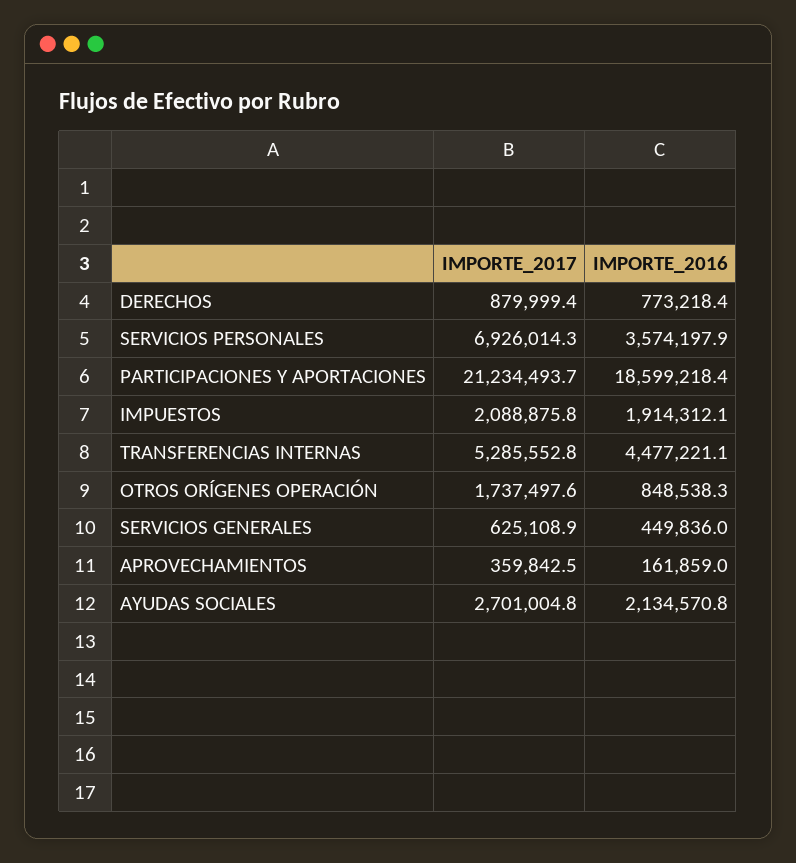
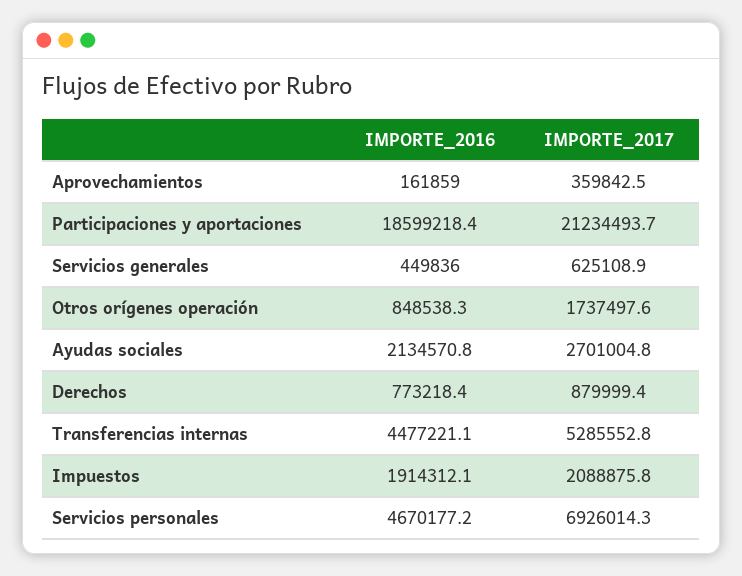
IMPORTE_2016, SERVICIOS PERSONALES: 3574197.9 -> 4670177.2

